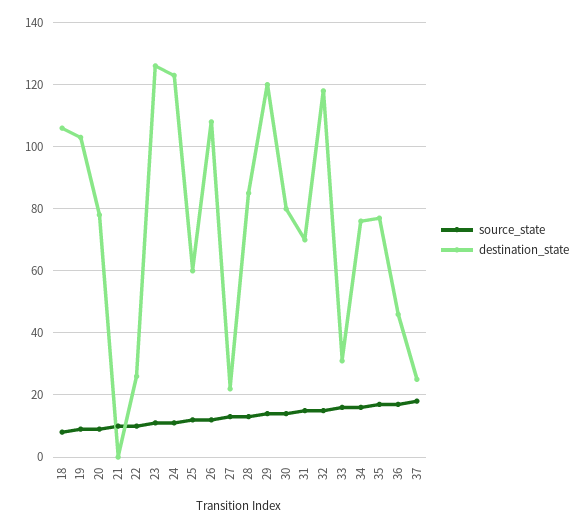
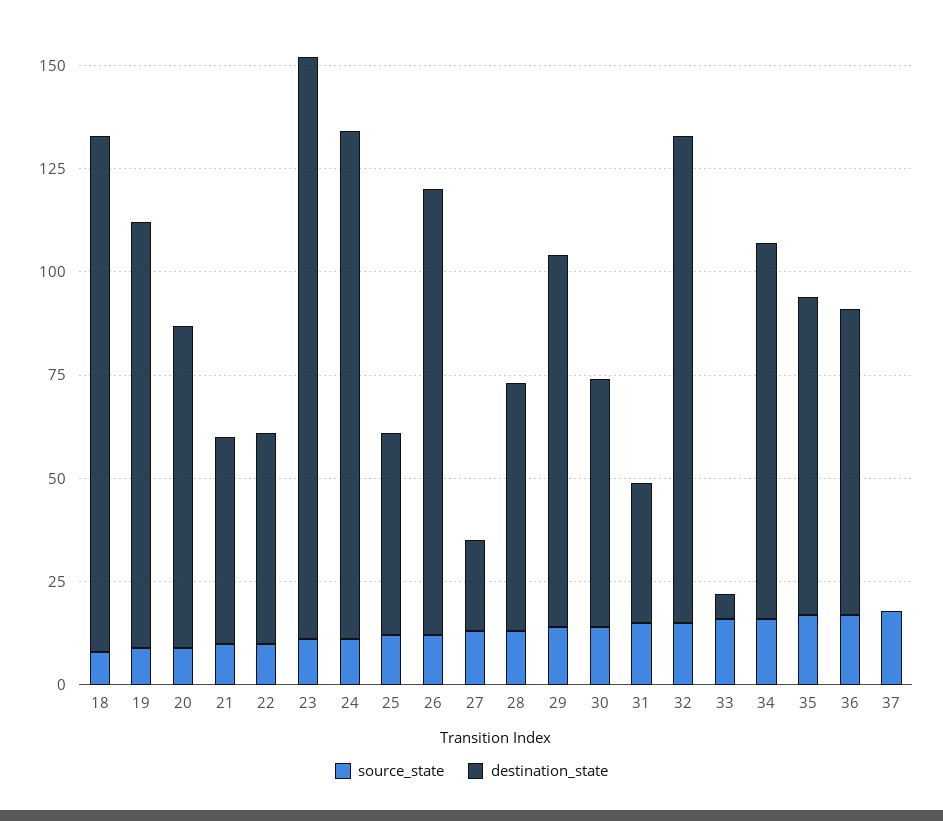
destination_state, 18: 105 -> 125
destination_state, 21: 0 -> 50
destination_state, 22: 25 -> 50
destination_state, 23: 125 -> 140
destination_state, 25: 60 -> 50
destination_state, 28: 85 -> 60
destination_state, 29: 120 -> 90
destination_state, 30: 80 -> 60
destination_state, 31: 70 -> 35
destination_state, 33: 30 -> 5
destination_state, 34: 75 -> 90
destination_state, 36: 45 -> 75
destination_state, 37: 25 -> 0

